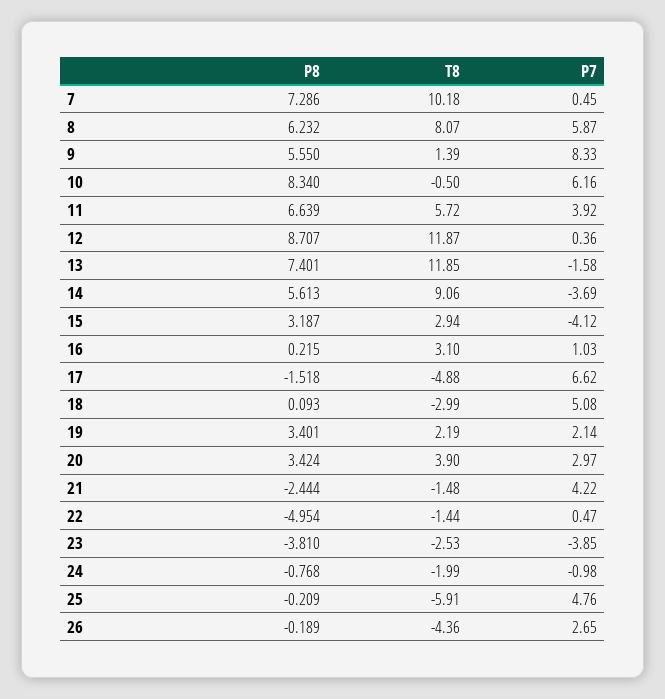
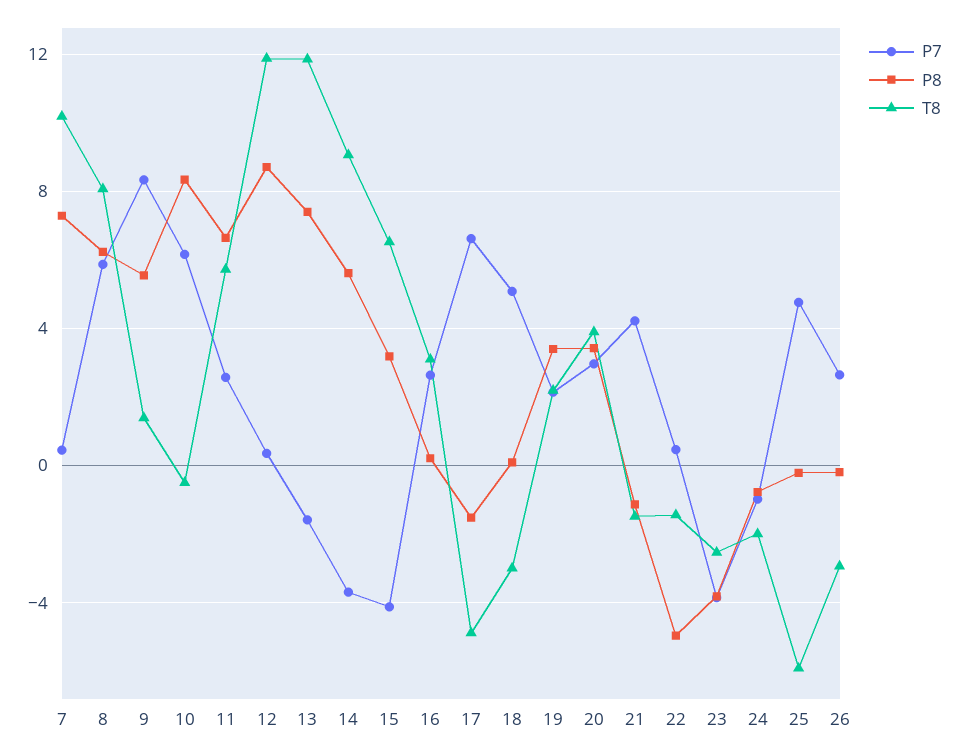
P7, 11: 3.92 -> 2.5
T8, 15: 2.94 -> 6.5
P7, 16: 1.03 -> 2.5
P8, 21: -2.444 -> -1
T8, 26: -4.36 -> -3

